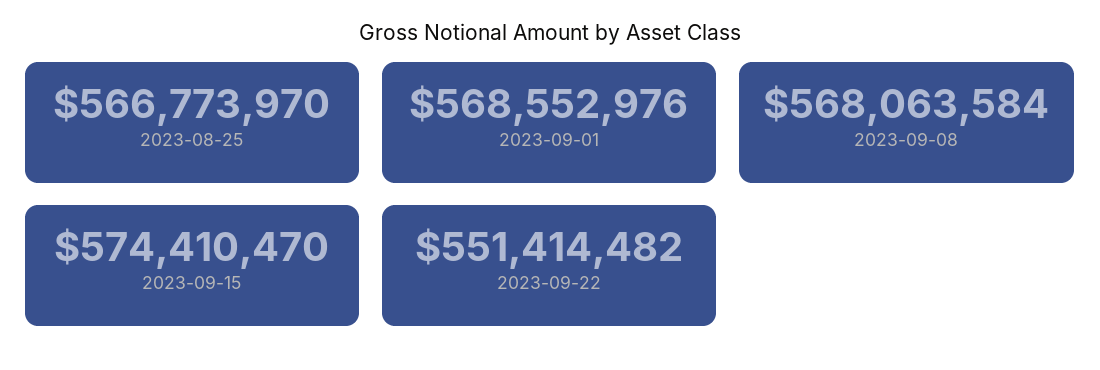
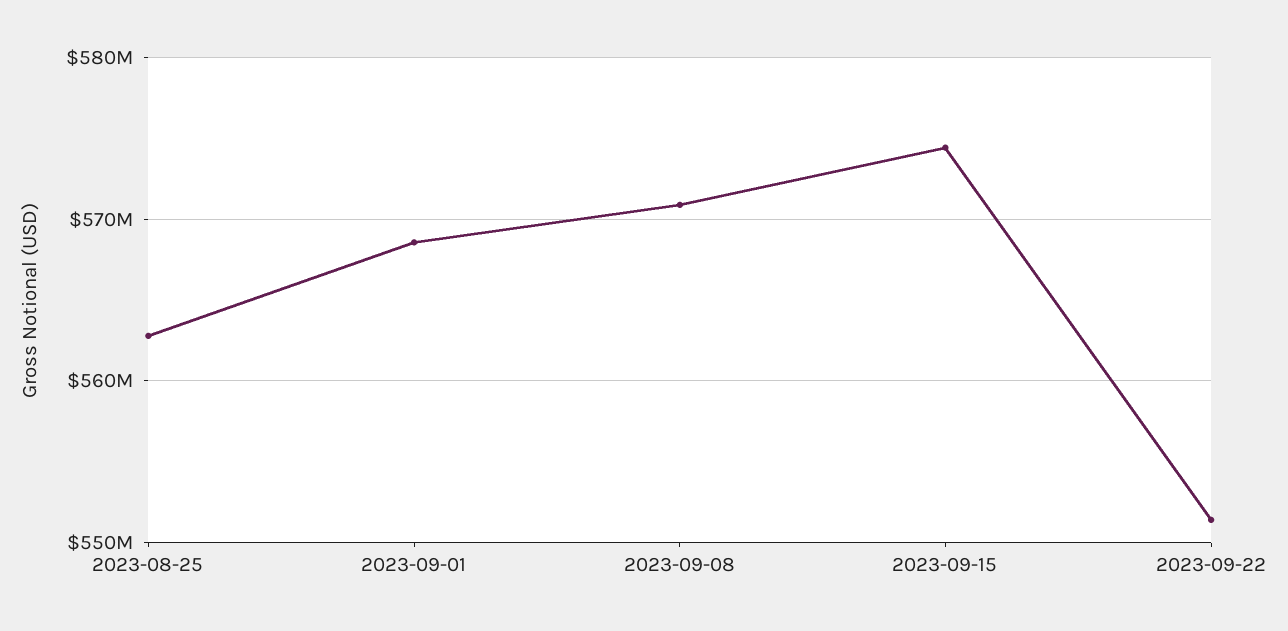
2023-08-25: 566773970 -> 563000000
2023-09-08: 568063584 -> 571000000

